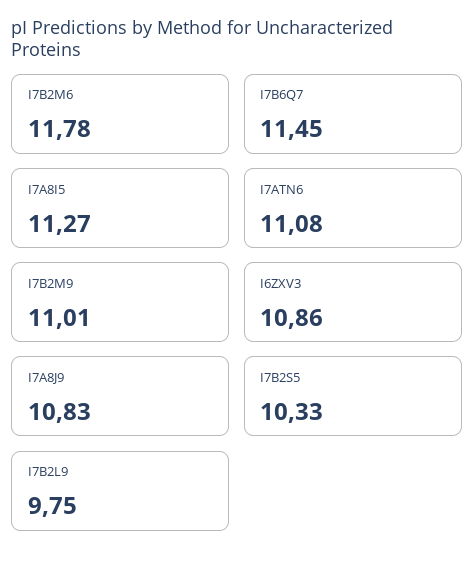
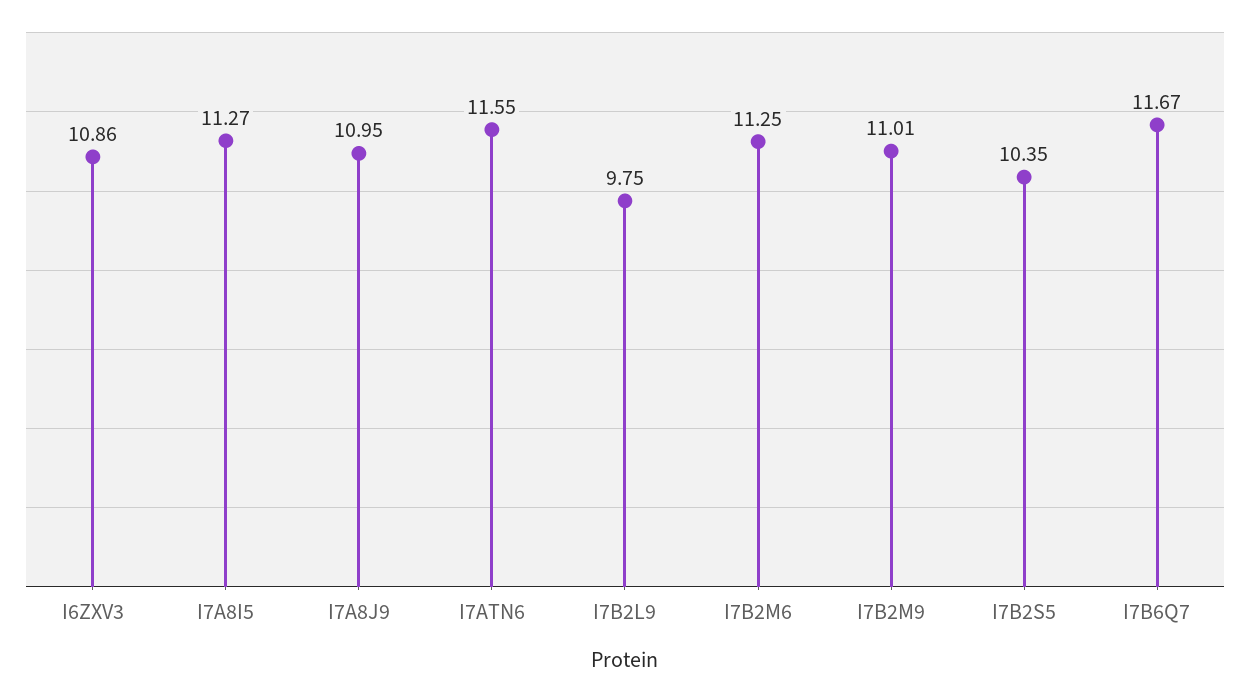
I7B2M6: 11.78 -> 11.25
I7B6Q7: 11.45 -> 11.67
I7ATN6: 11.08 -> 11.55
I7A8J9: 10.83 -> 10.95
I7B2S5: 10.33 -> 10.35

